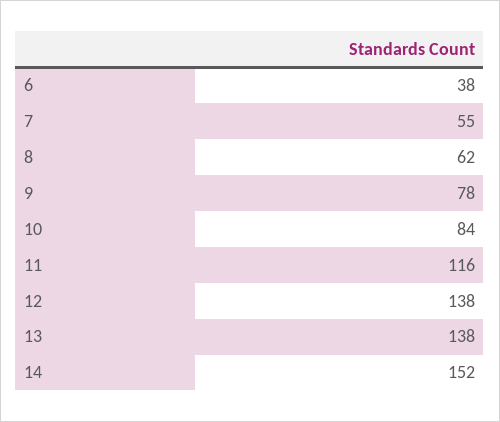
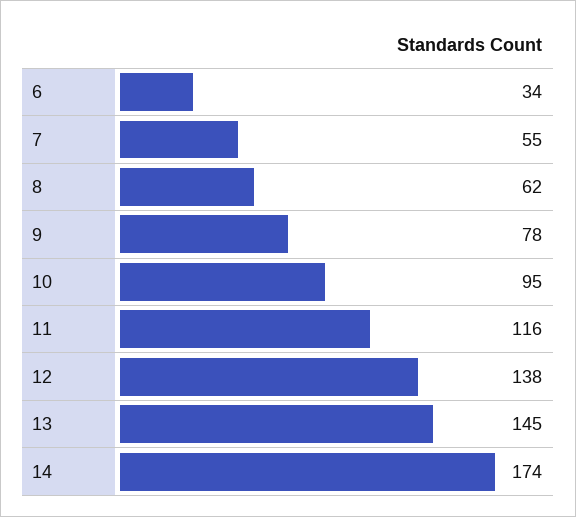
6: 38 -> 34
10: 84 -> 95
13: 138 -> 145
14: 152 -> 174

